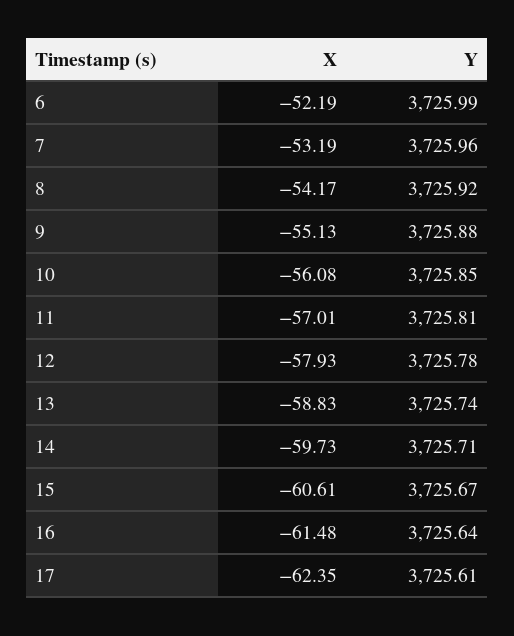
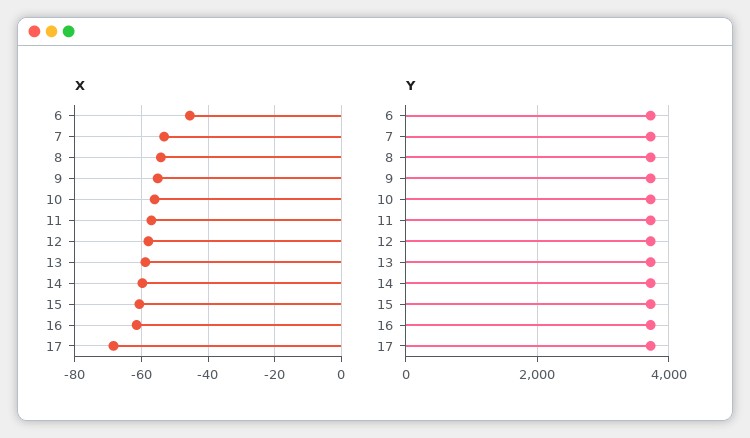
X, 6: -52.19 -> -46
X, 17: -62.35 -> -68

